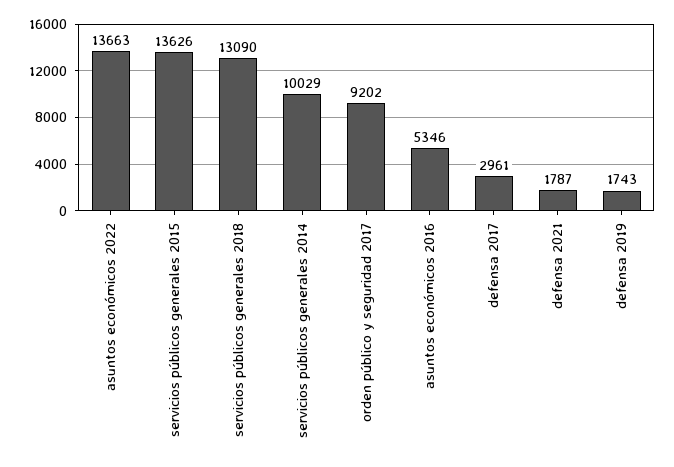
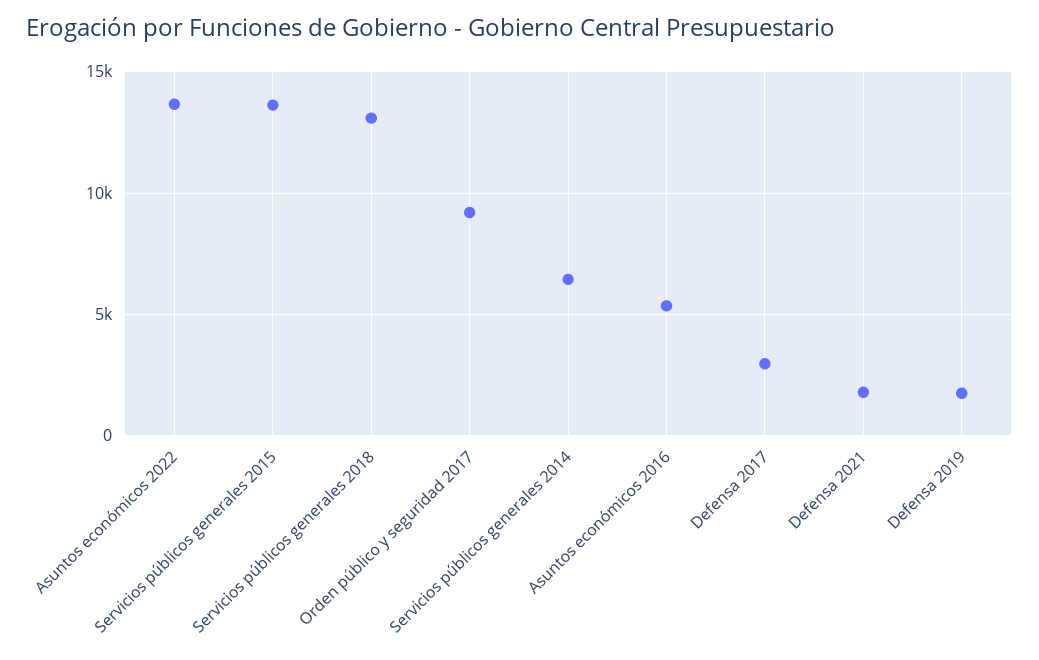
servicios públicos generales 2014: 10029 -> 6500

